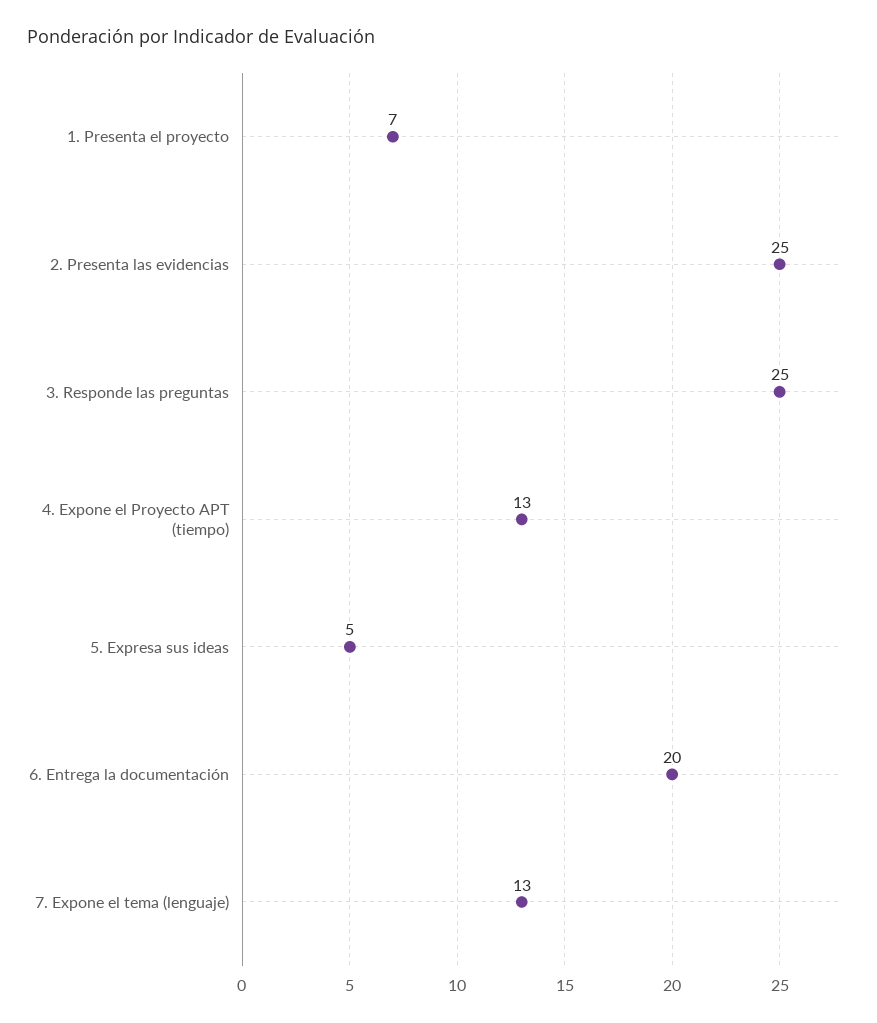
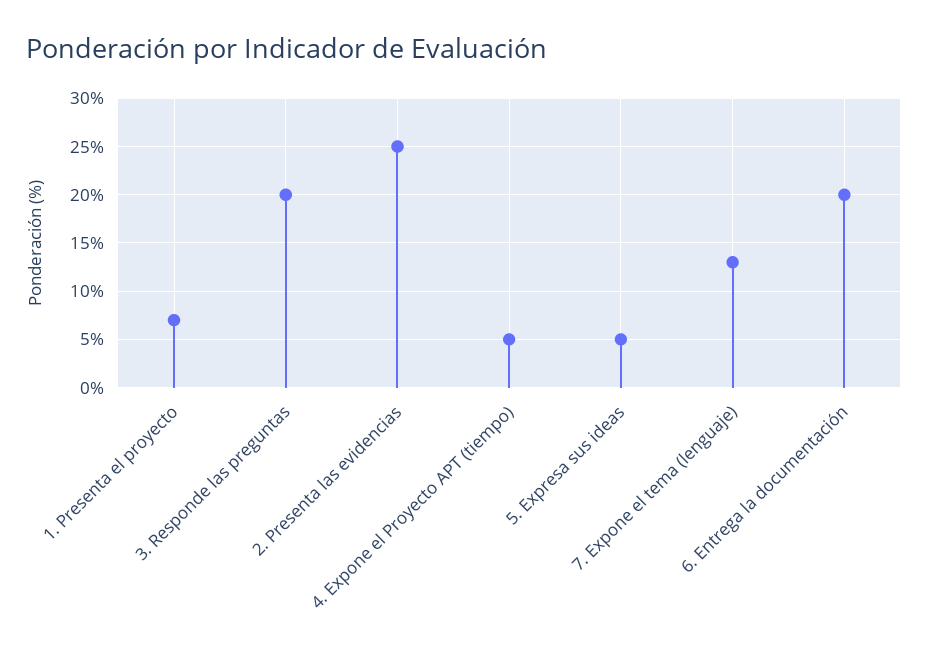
3. Responde las preguntas: 25 -> 20
4. Expone el Proyecto APT (tiempo): 13 -> 5

